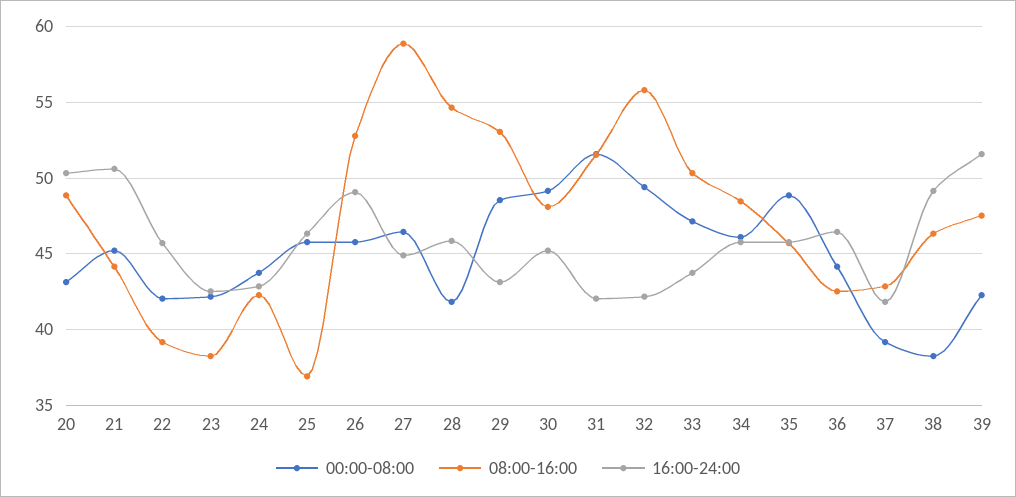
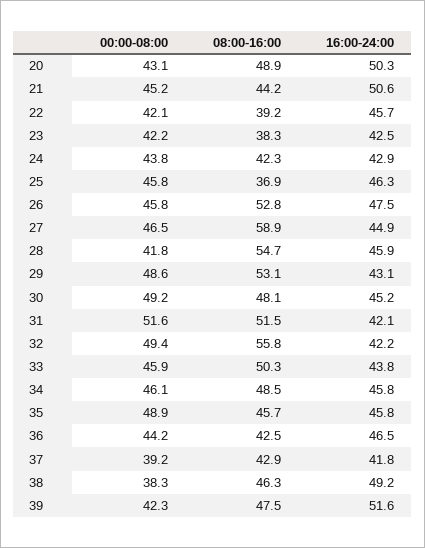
16:00-24:00, 26: 49 -> 47.5
00:00-08:00, 33: 47 -> 45.9

